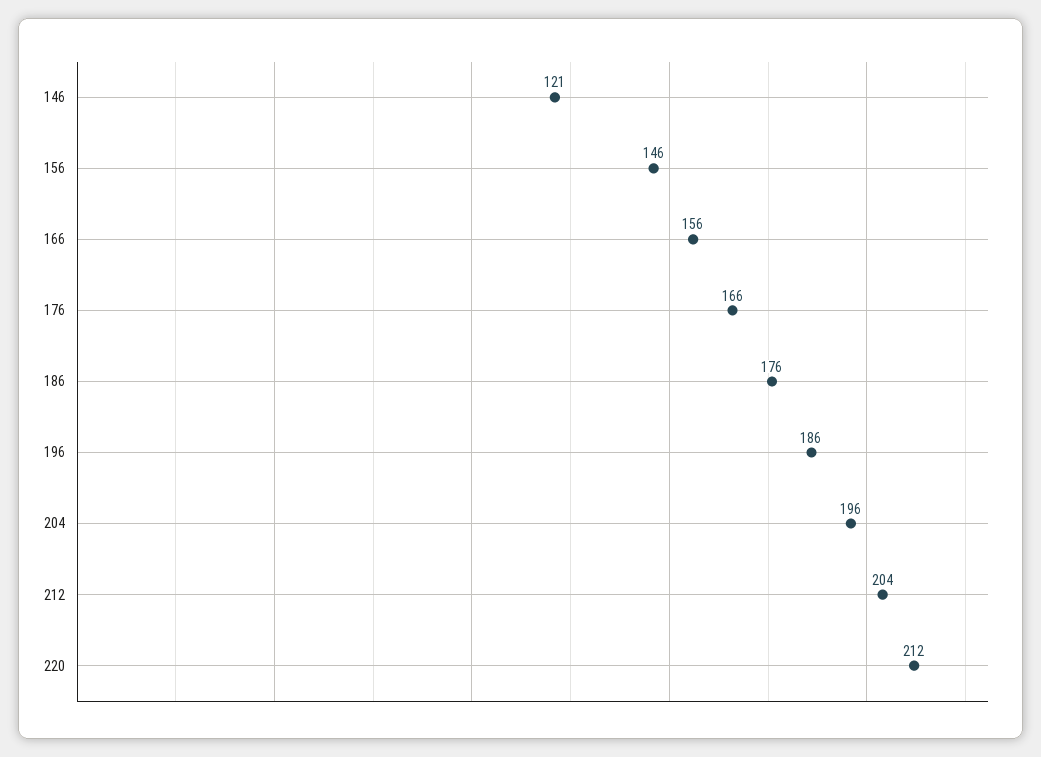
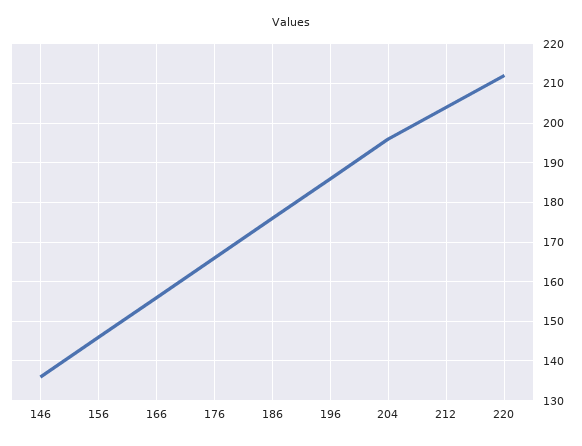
146: 121 -> 135

